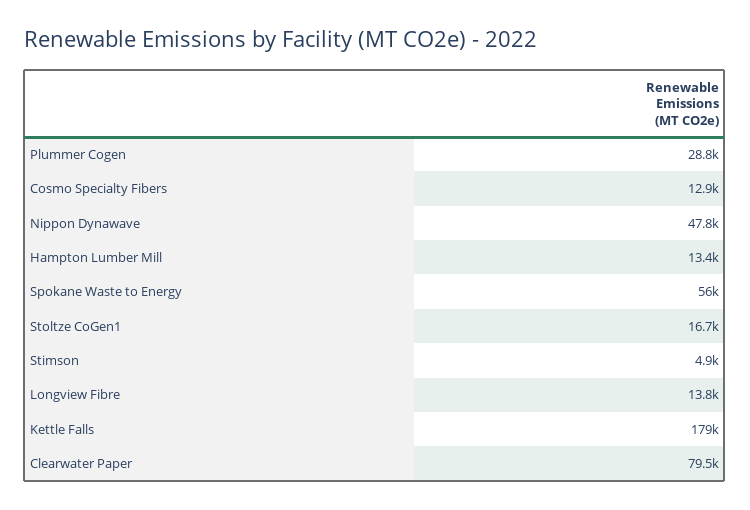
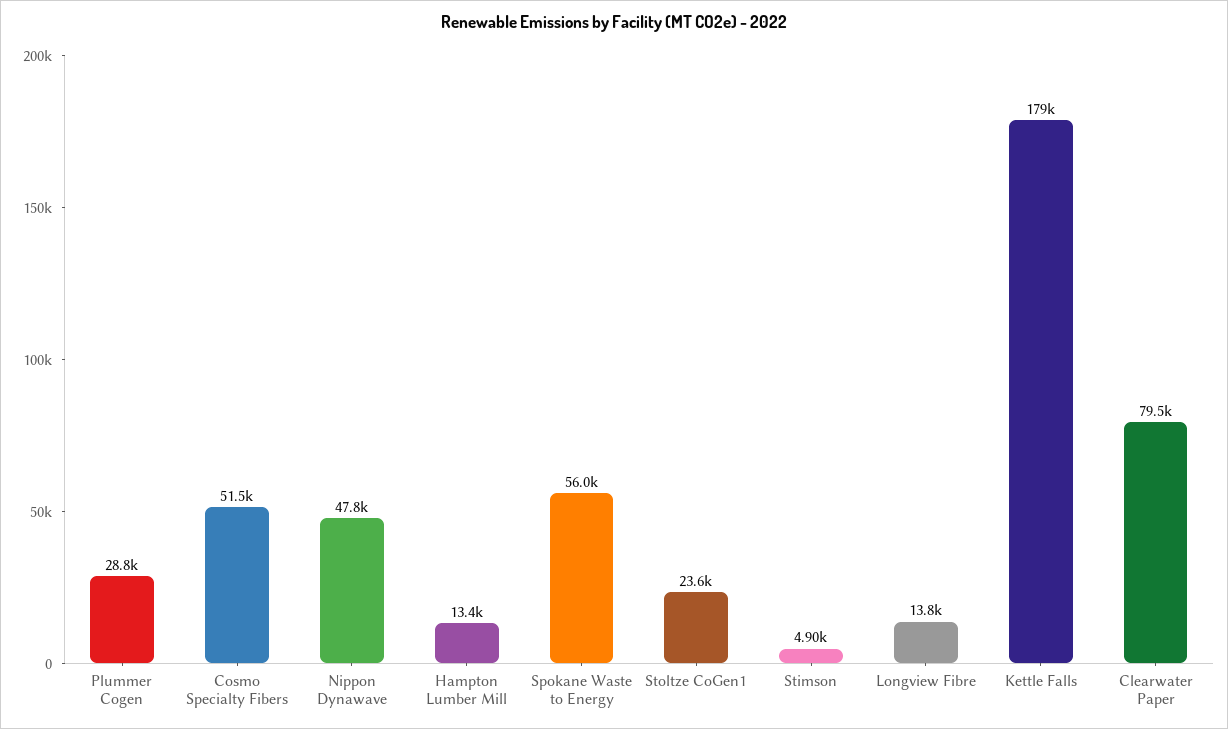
Cosmo Specialty Fibers: 12900 -> 51500
Stoltze CoGen1: 16700 -> 23600

